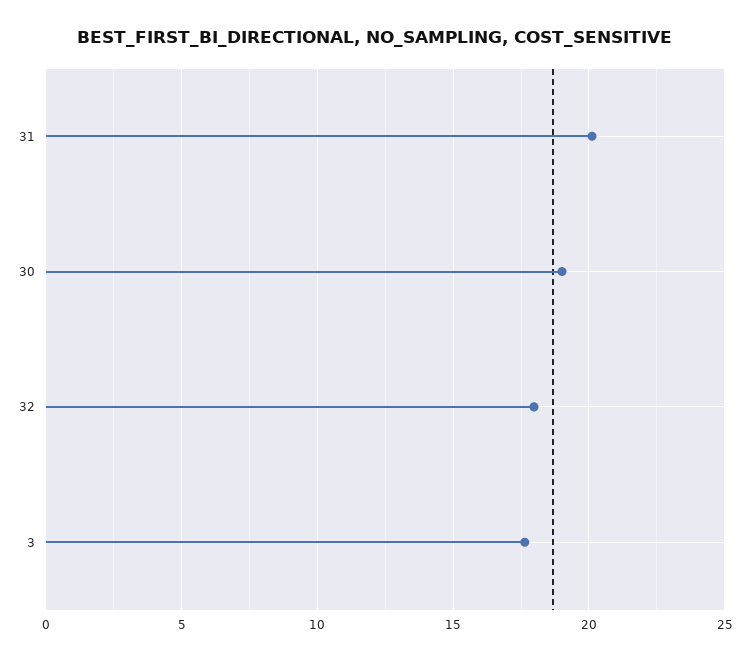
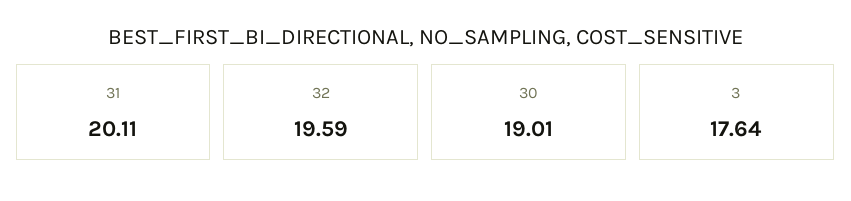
32: 18 -> 19.59

